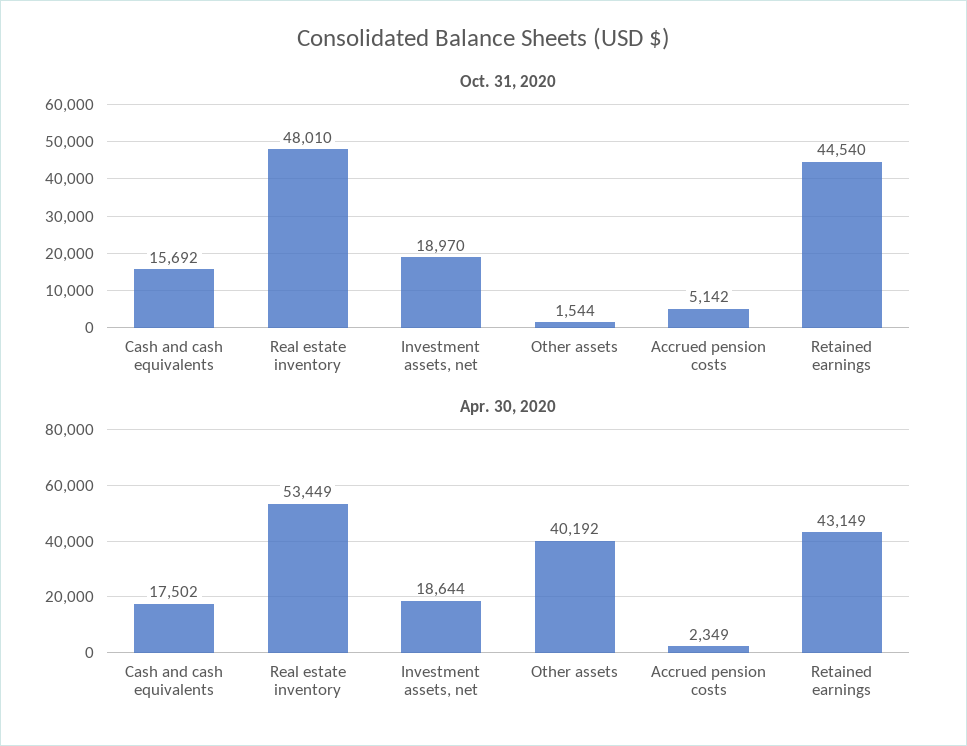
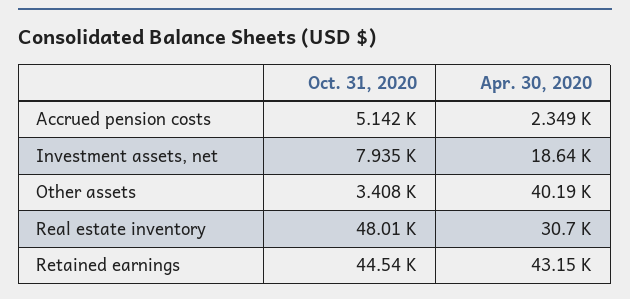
Oct. 31, 2020, Cash and cash equivalents: 15692 -> none
Oct. 31, 2020, Investment assets, net: 18970 -> 7935
Oct. 31, 2020, Other assets: 1544 -> 3408
Apr. 30, 2020, Cash and cash equivalents: 17502 -> none
Apr. 30, 2020, Real estate inventory: 53449 -> 30700

